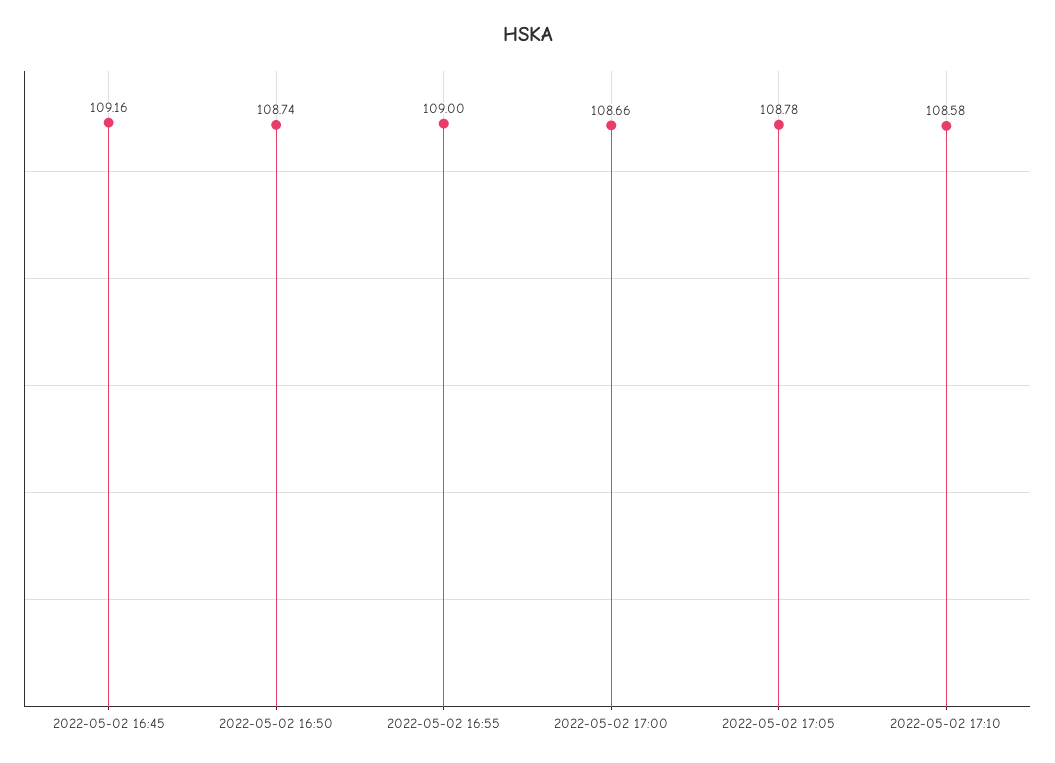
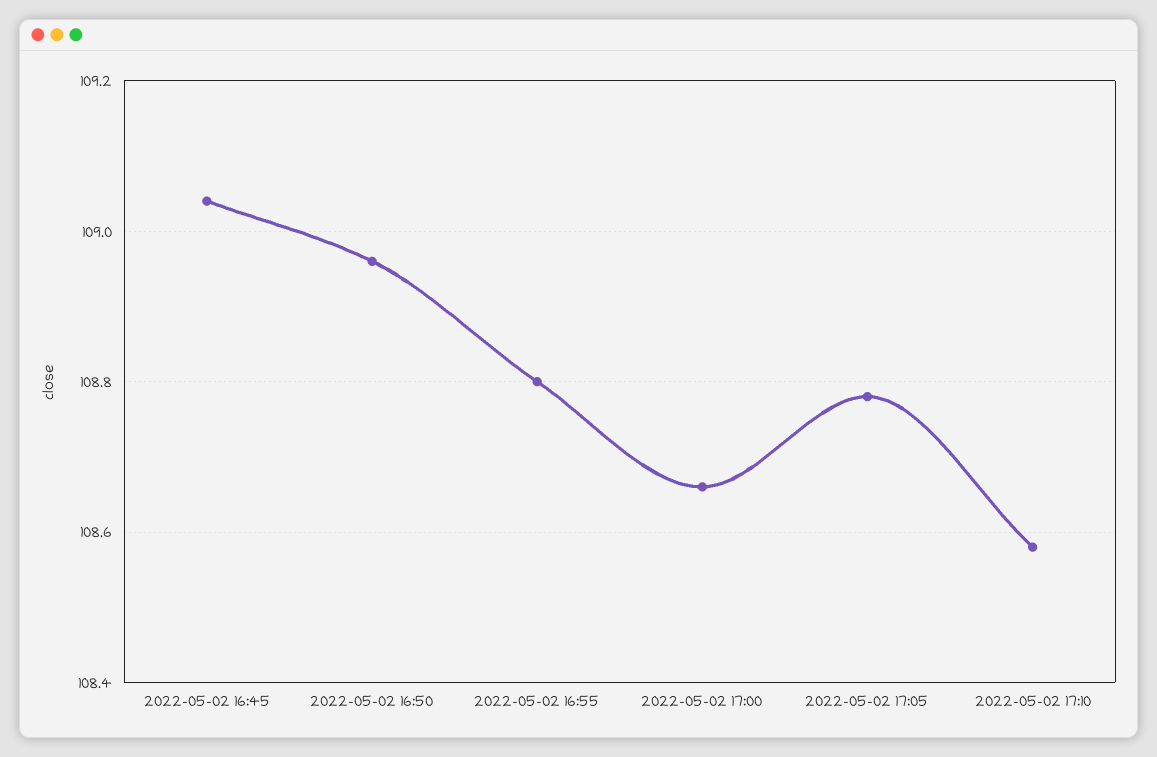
2022-05-02 16:45: 109.16 -> 109.05
2022-05-02 16:50: 108.74 -> 108.95
2022-05-02 16:55: 109 -> 108.8

